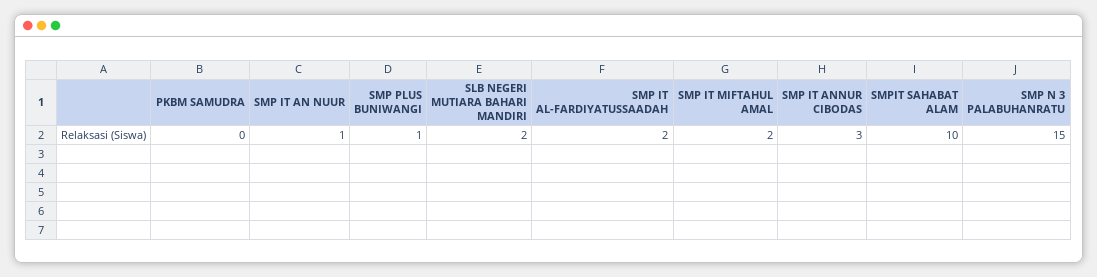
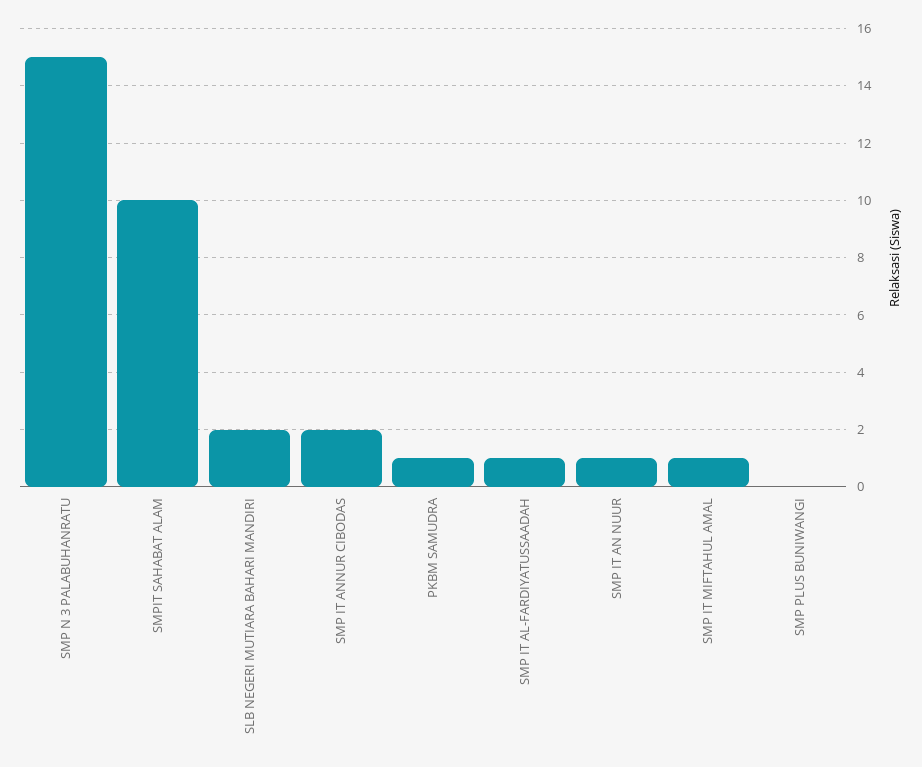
PKBM SAMUDRA: 0 -> 1
SMP PLUS BUNIWANGI: 1 -> 0
SMP IT AL-FARDIYATUSSAADAH: 2 -> 1
SMP IT MIFTAHUL AMAL: 2 -> 1
SMP IT ANNUR CIBODAS: 3 -> 2

